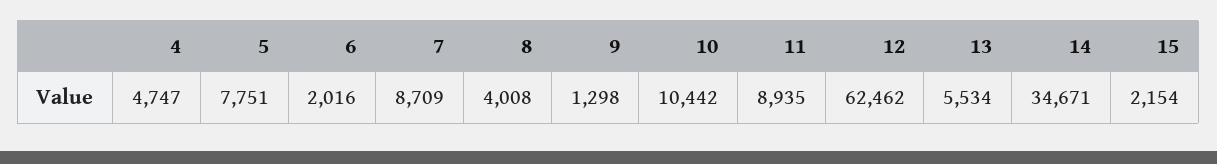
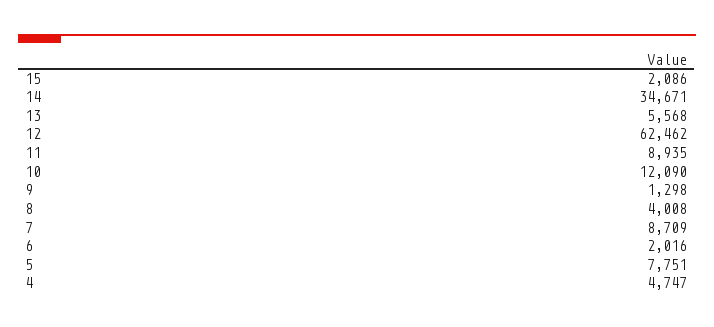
10: 10442 -> 12090
13: 5534 -> 5568
15: 2154 -> 2086

